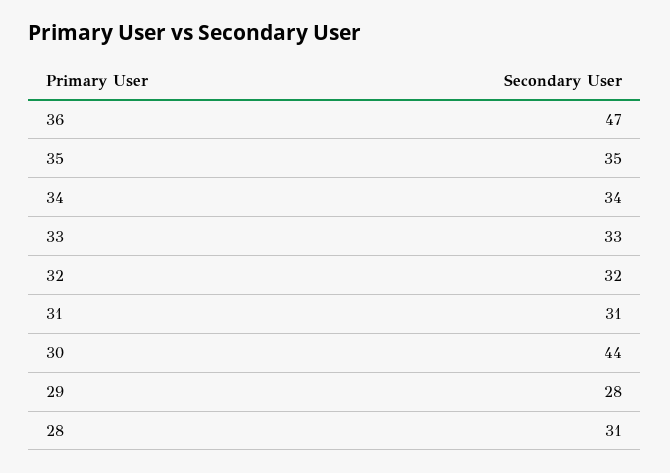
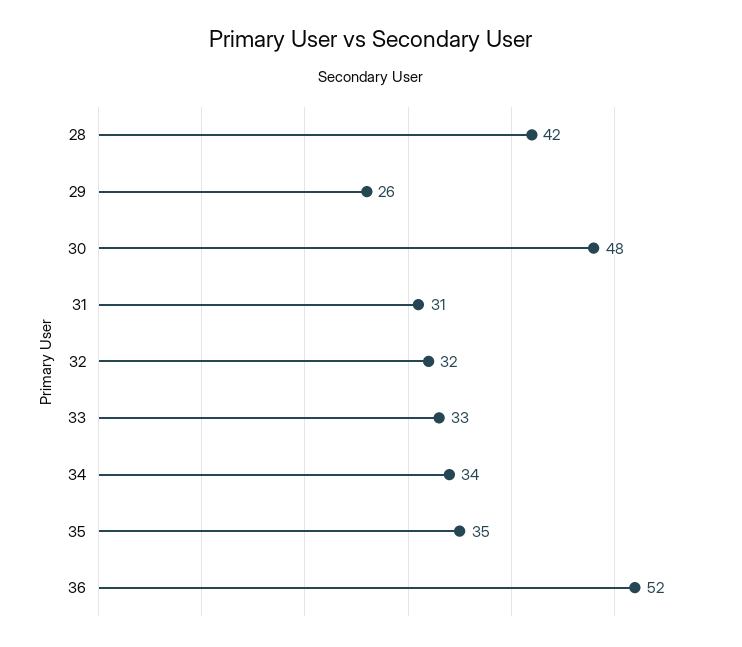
36: 47 -> 52
30: 44 -> 48
29: 28 -> 26
28: 31 -> 42

